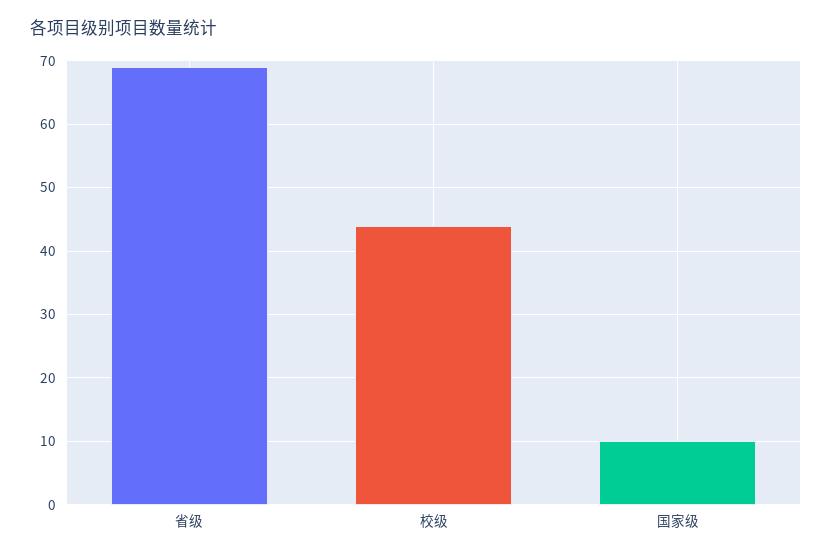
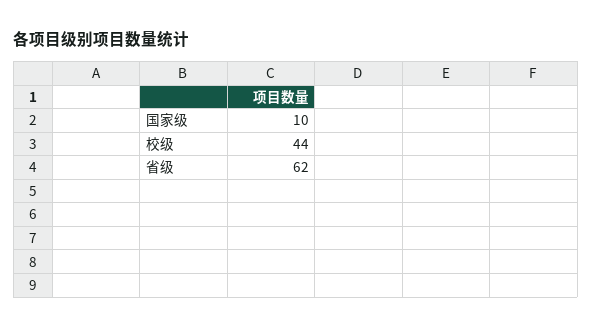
省级: 69 -> 62

